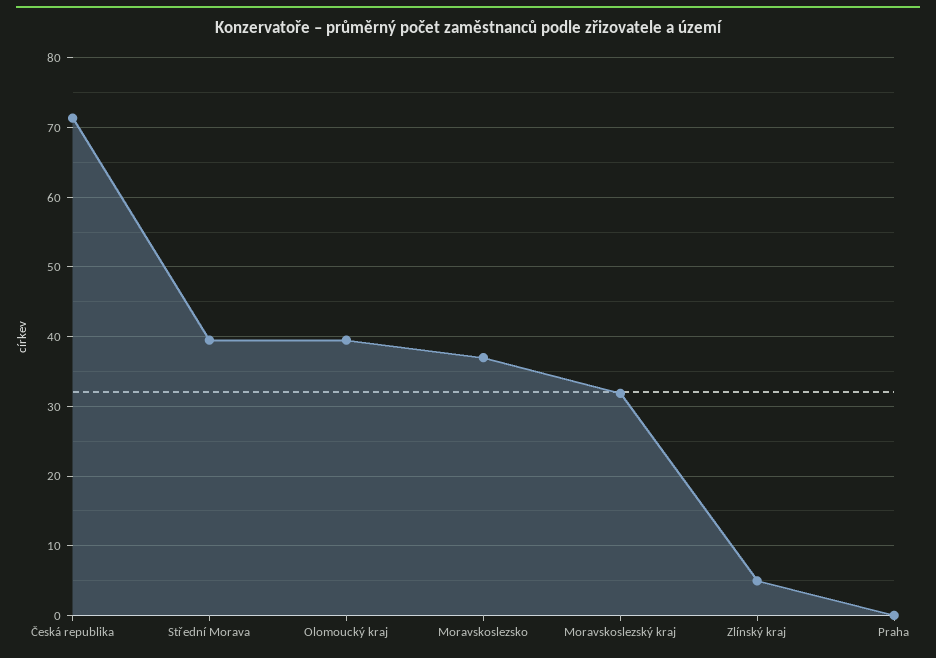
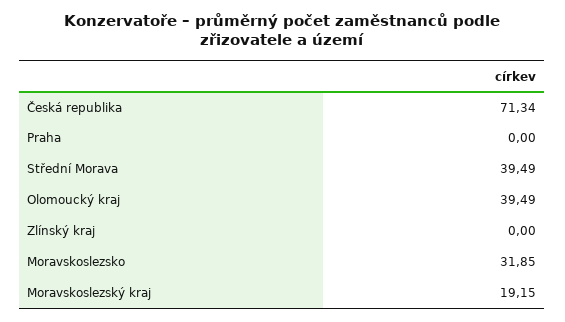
Moravskoslezsko: 37 -> 31.85
Moravskoslezský kraj: 32 -> 19.15
Zlínský kraj: 5 -> 0

